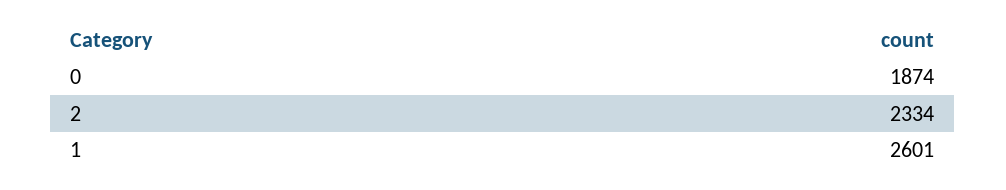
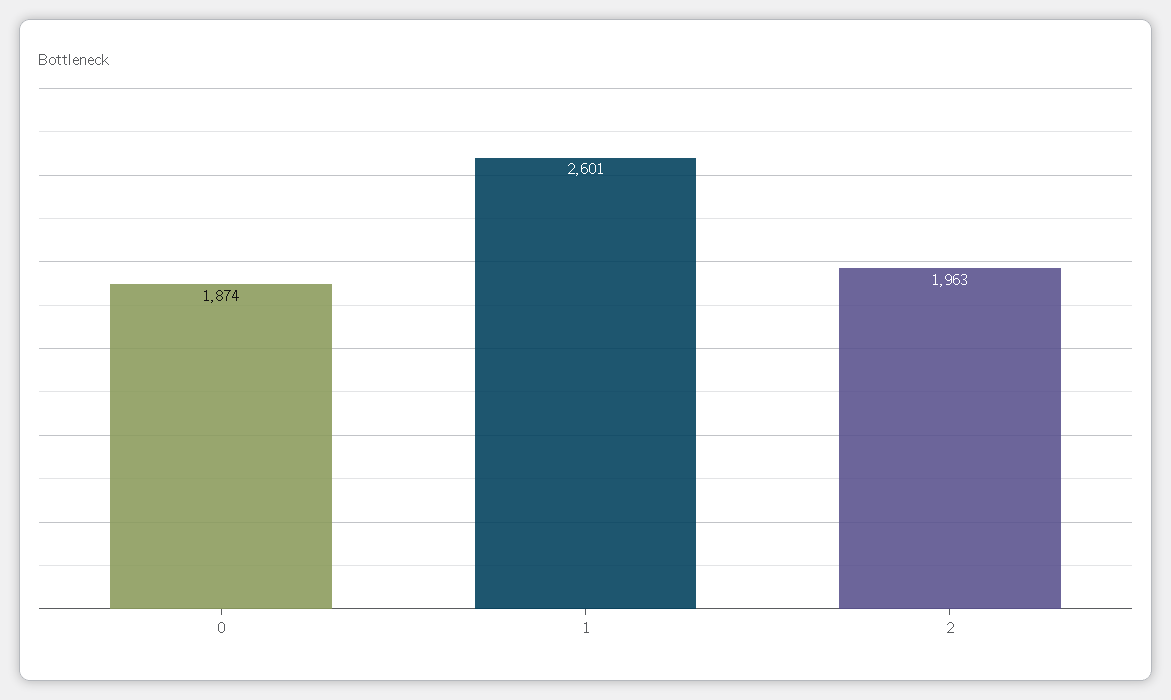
2: 2334 -> 1963

